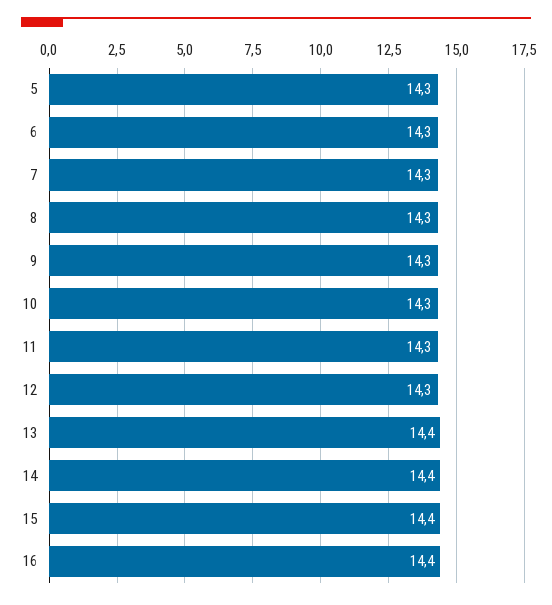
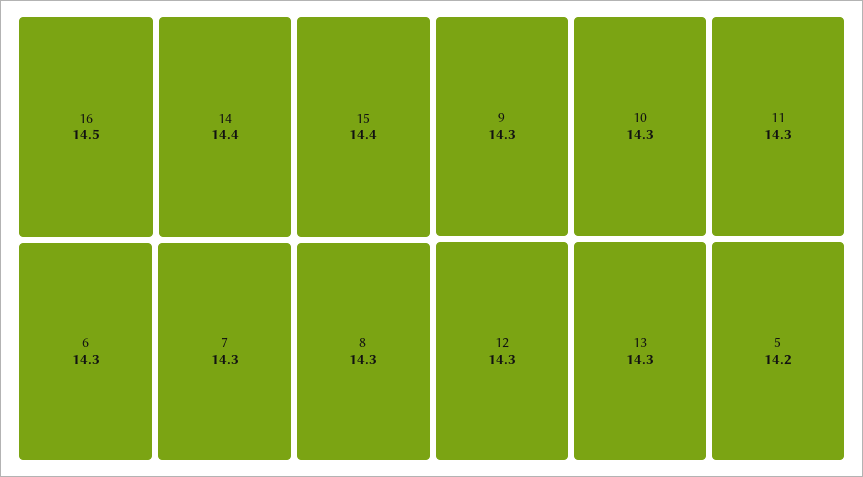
5: 14.3 -> 14.2
13: 14.4 -> 14.3
16: 14.4 -> 14.5

